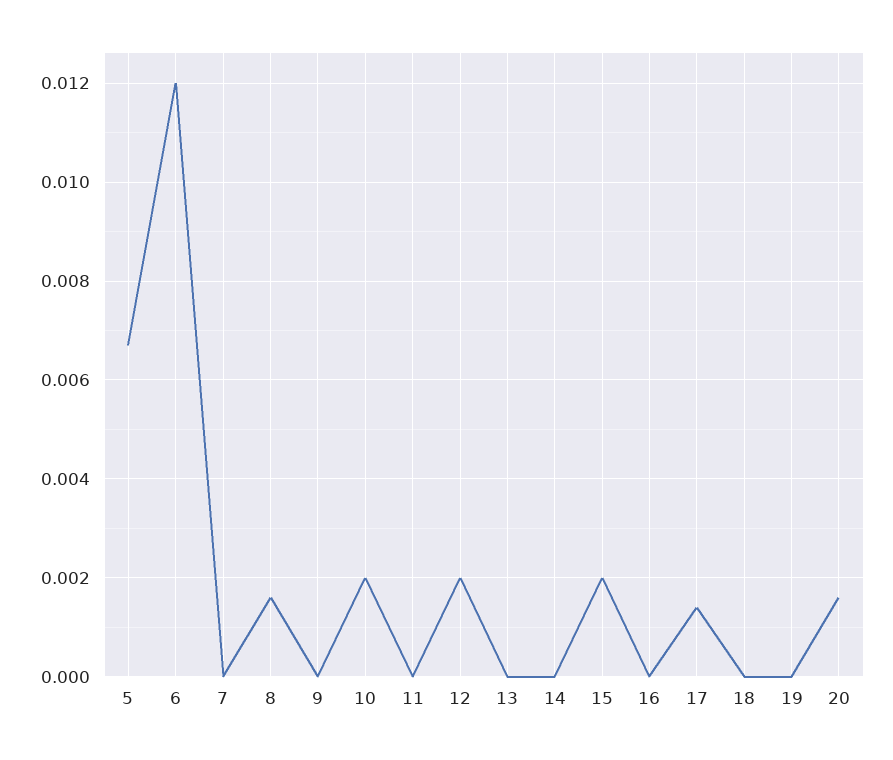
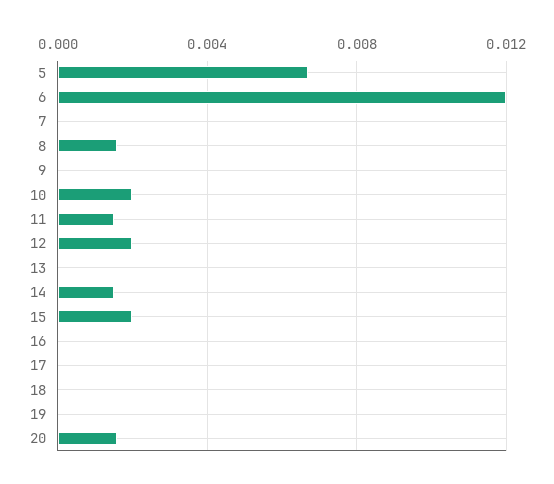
11: 0 -> 0.0015
14: 0 -> 0.0015
17: 0.0015 -> 0

